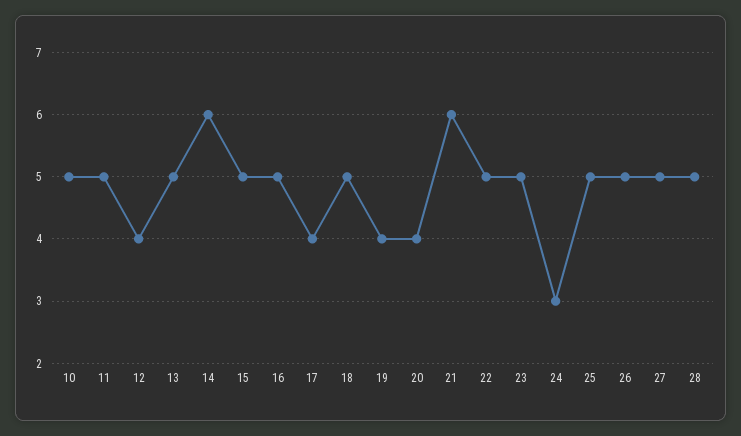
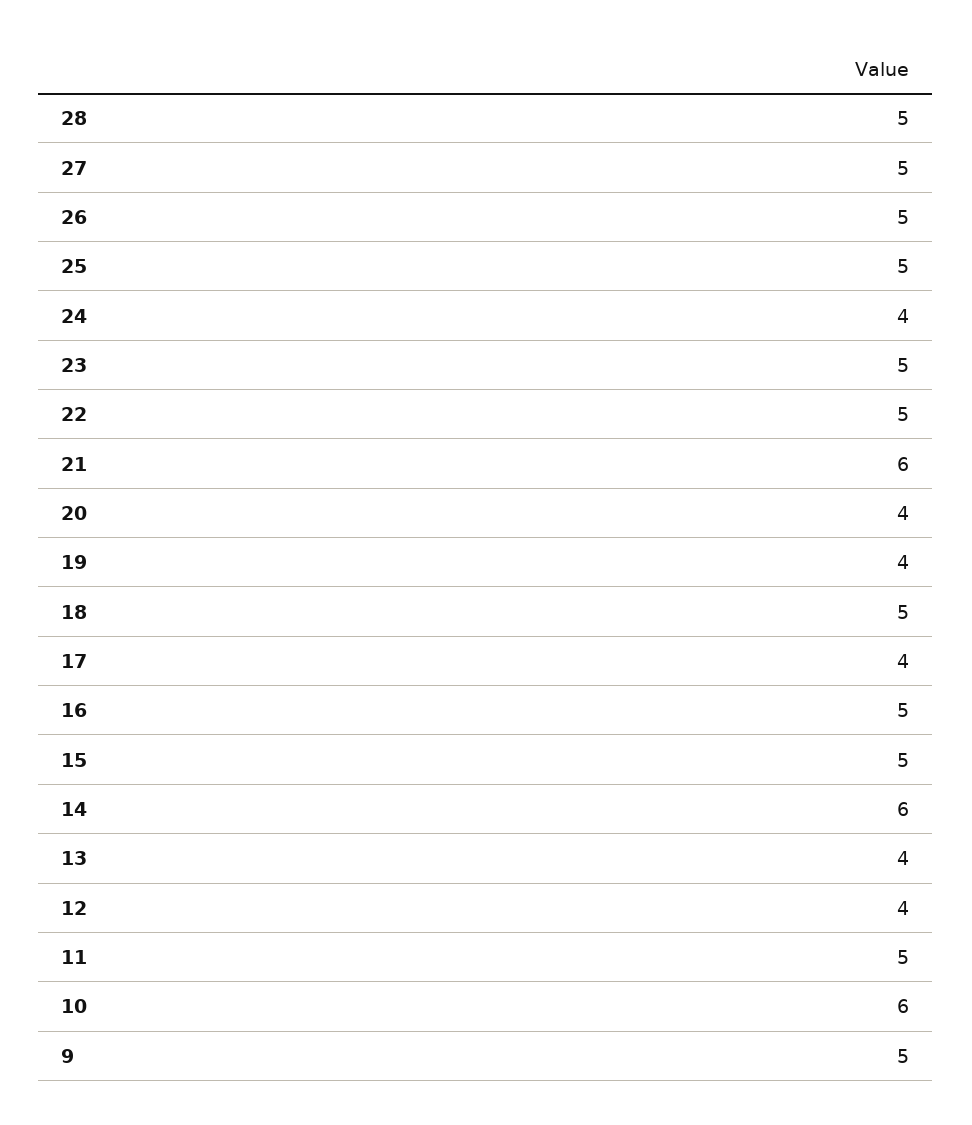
10: 5 -> 6
13: 5 -> 4
24: 3 -> 4
9: none -> 5

